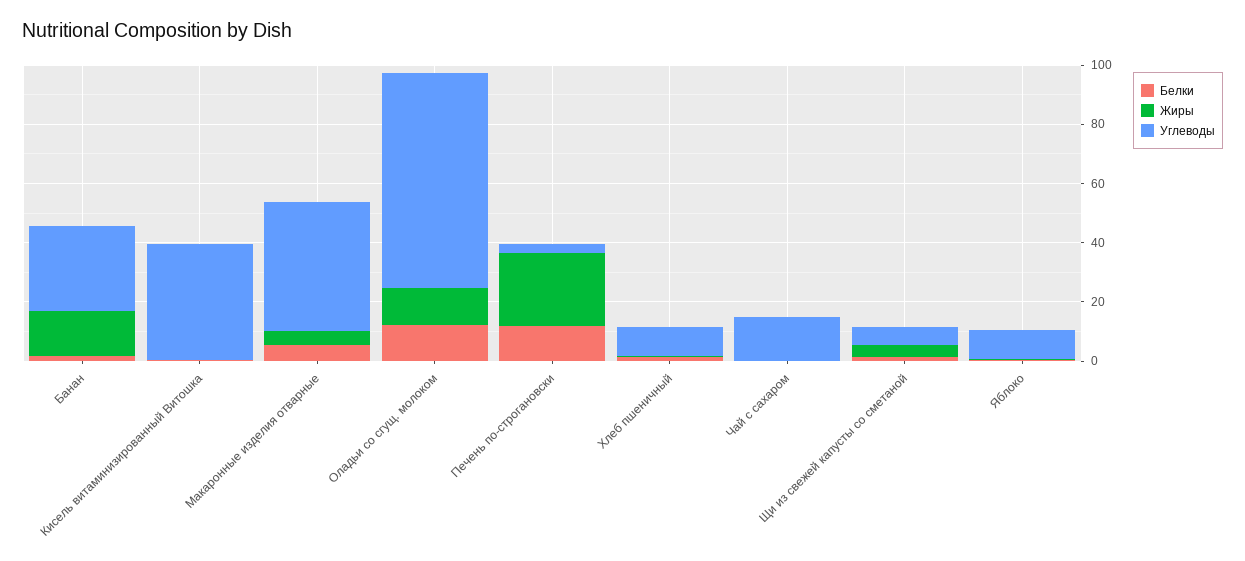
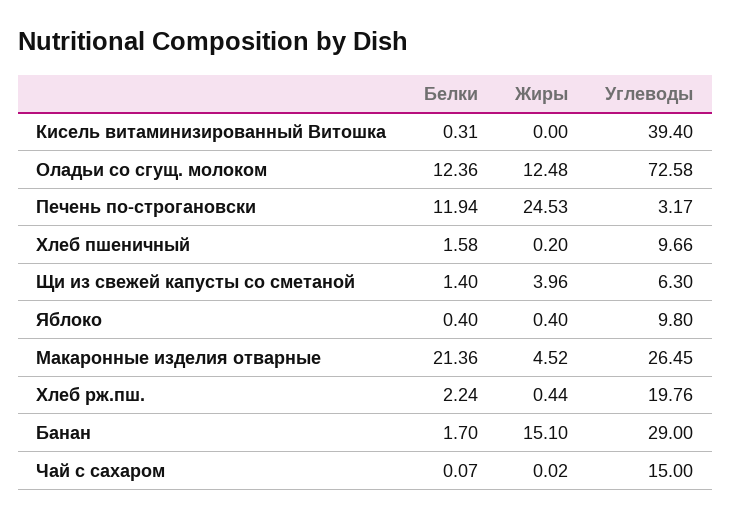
Белки, Макаронные изделия отварные: 5 -> 21.36
Углеводы, Макаронные изделия отварные: 45 -> 26.45
Белки, Хлеб рж.пш.: none -> 2.24
Жиры, Хлеб рж.пш.: none -> 0.44
Углеводы, Хлеб рж.пш.: none -> 19.76

